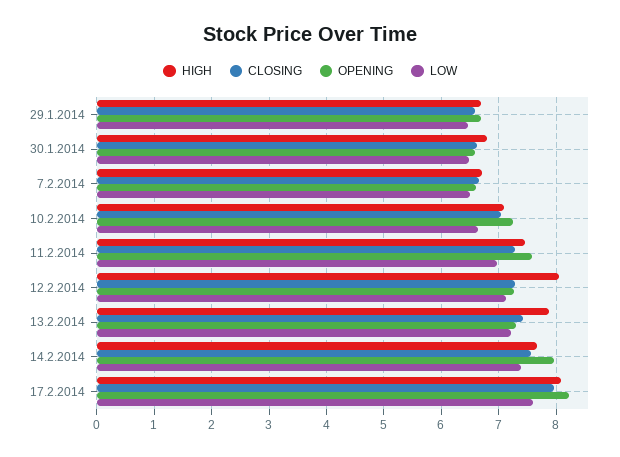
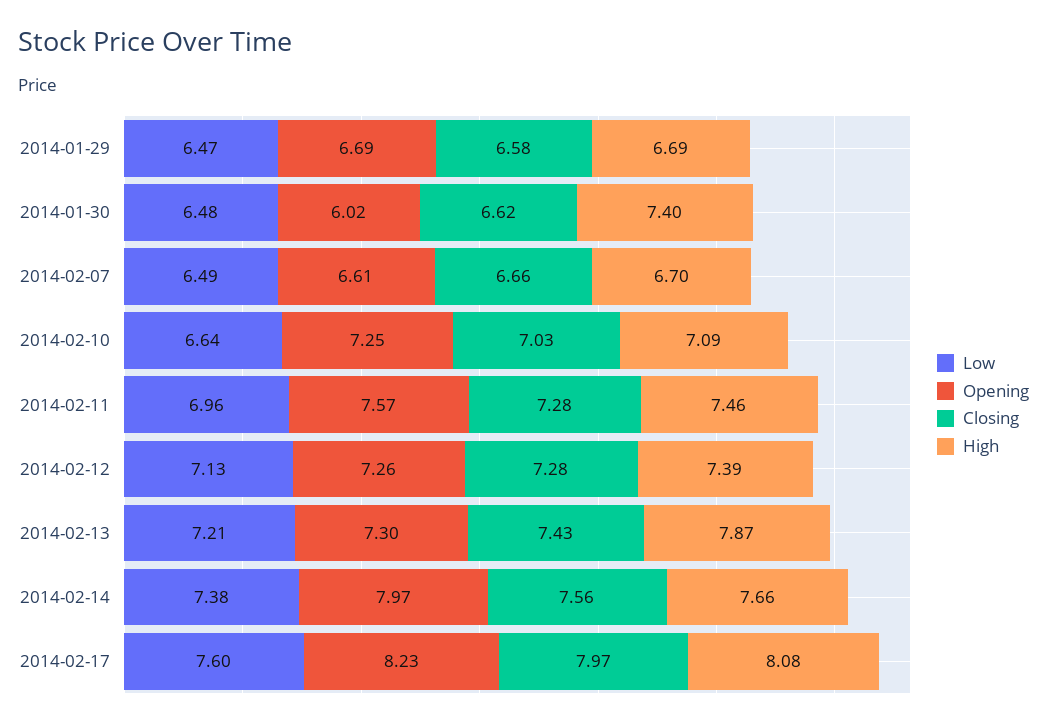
HIGH, 30.1.2014: 6.8 -> 7.4
OPENING, 30.1.2014: 6.6 -> 6.02
HIGH, 12.2.2014: 8 -> 7.39

